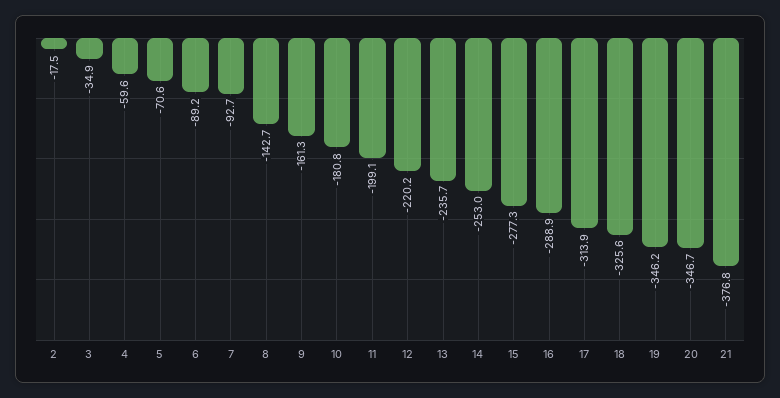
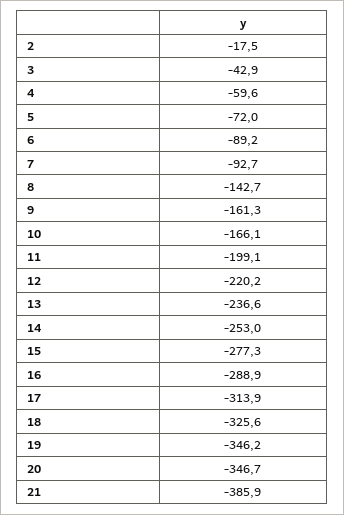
3: -34.9 -> -42.9
5: -70.6 -> -72
10: -180.8 -> -166.1
13: -235.7 -> -236.6
21: -376.8 -> -385.9

